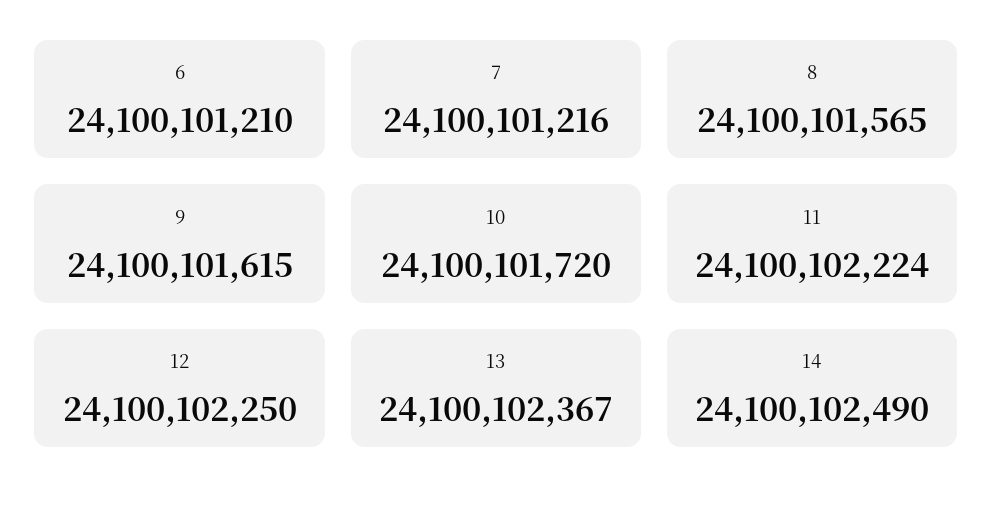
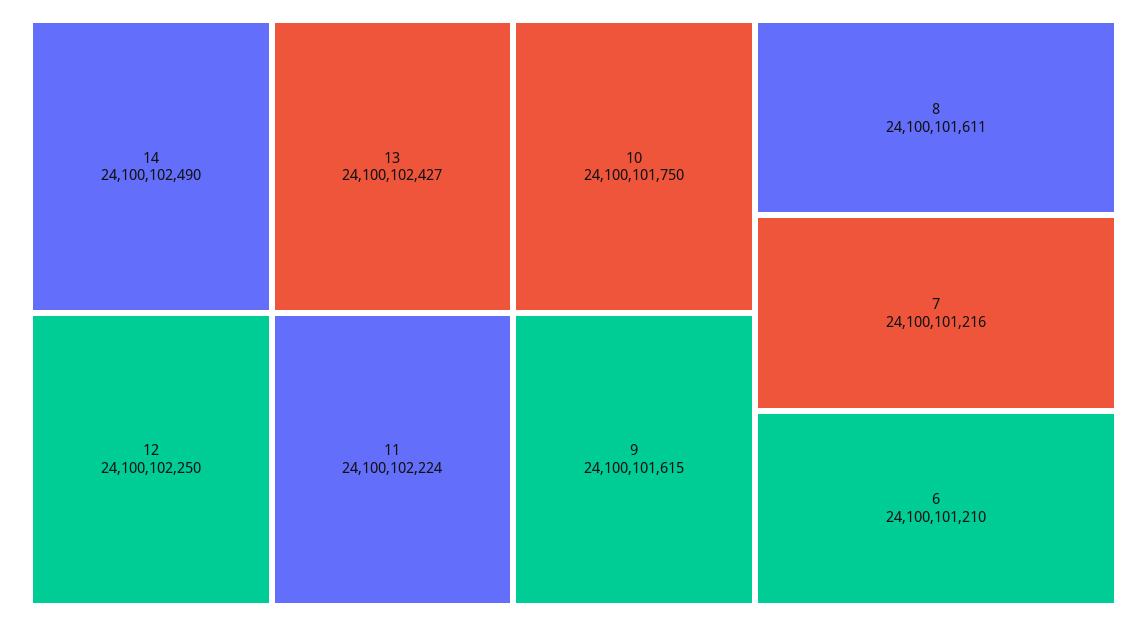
8: 24100101565 -> 24100101611
10: 24100101720 -> 24100101750
13: 24100102367 -> 24100102427

